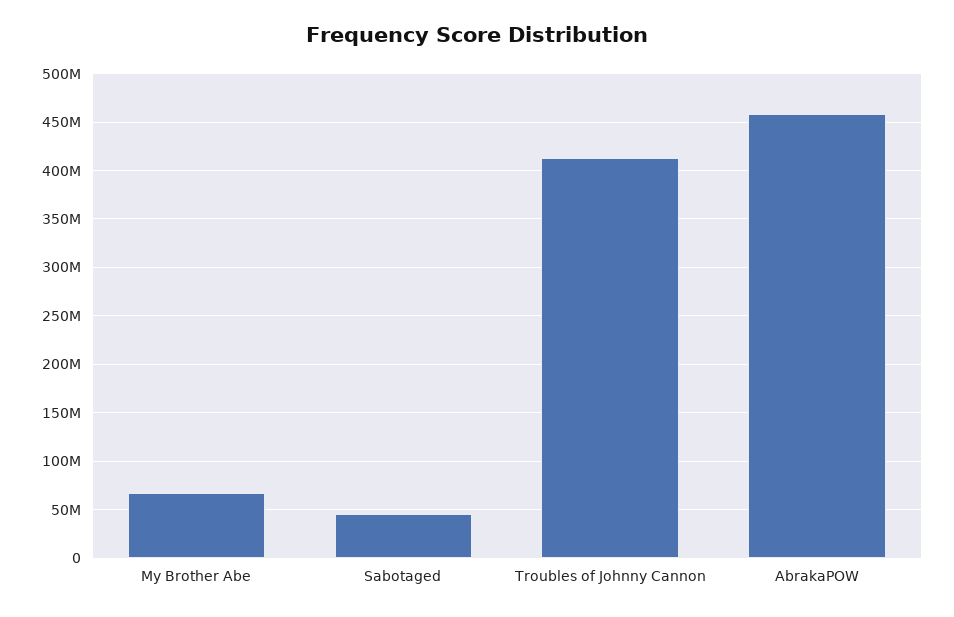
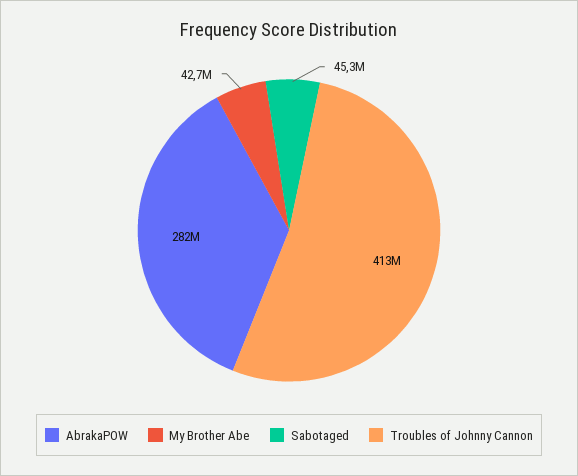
My Brother Abe: 70000000 -> 42700000
AbrakaPOW: 460000000 -> 282000000

